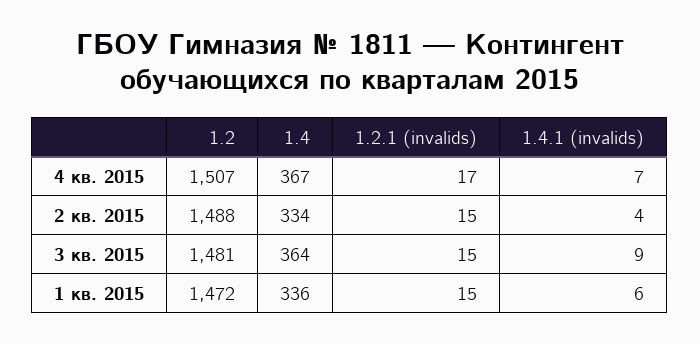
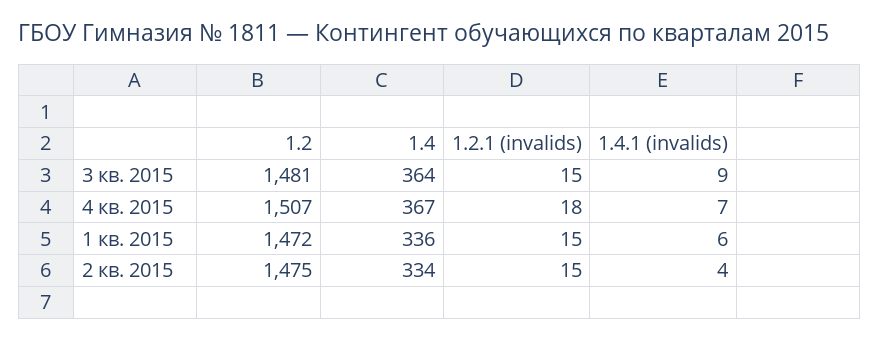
1.2.1 (invalids), 4 кв. 2015: 17 -> 18
1.2, 2 кв. 2015: 1488 -> 1475

